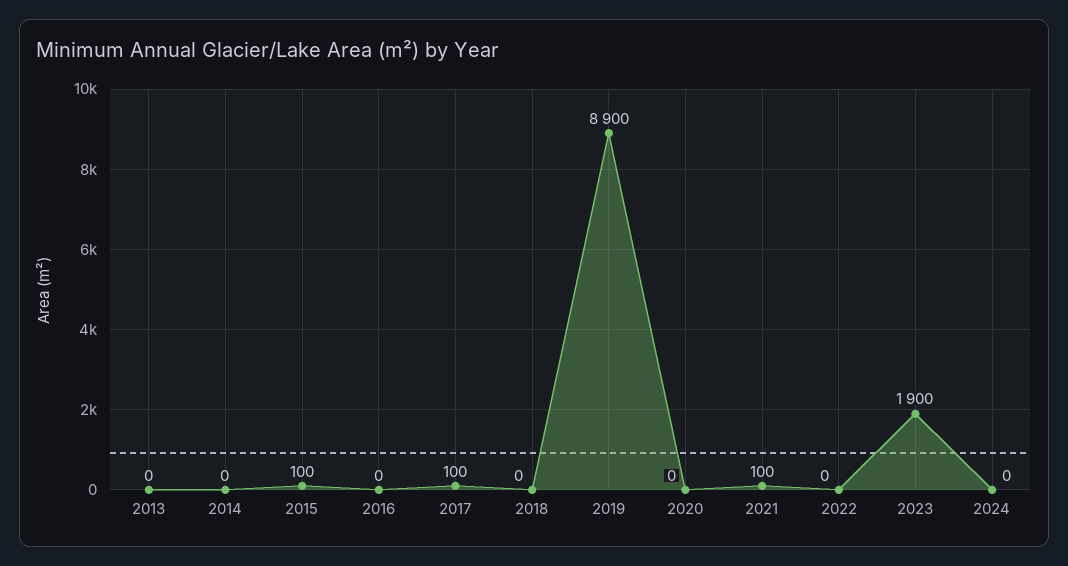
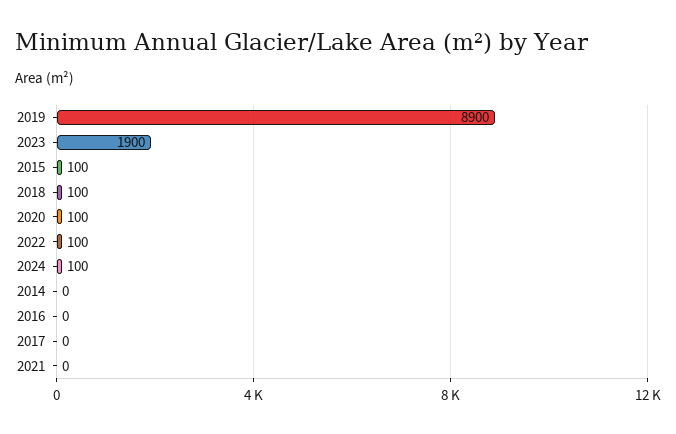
2013: 0 -> none
2017: 100 -> 0
2018: 0 -> 100
2020: 0 -> 100
2021: 100 -> 0
2022: 0 -> 100
2024: 0 -> 100

